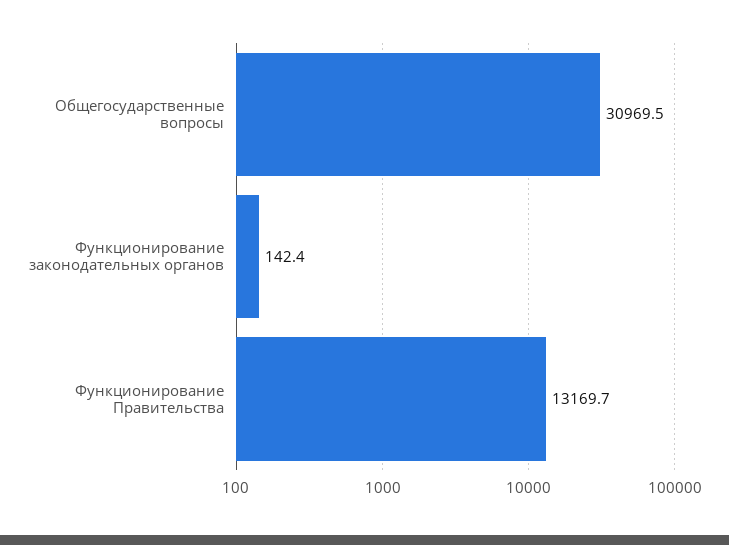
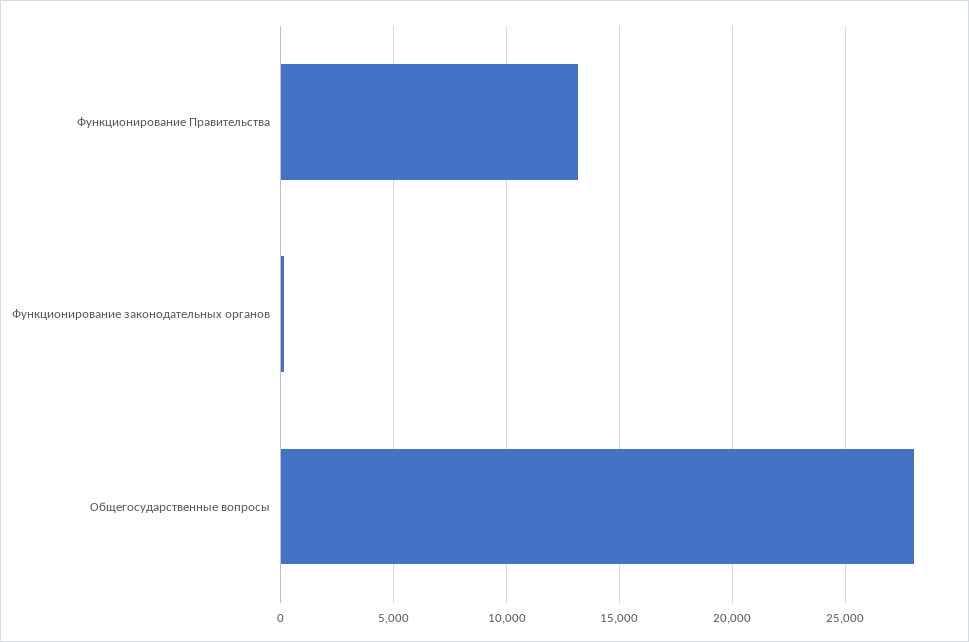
Общегосударственные вопросы: 30969.5 -> 28000

